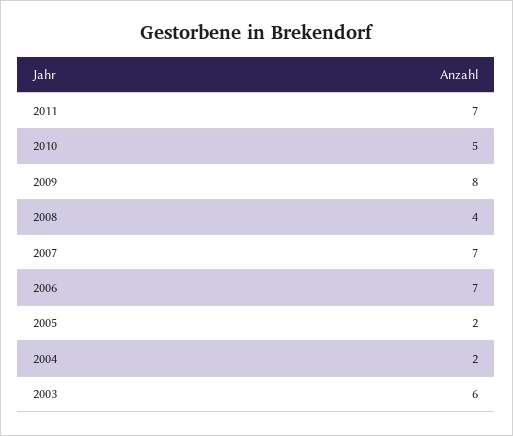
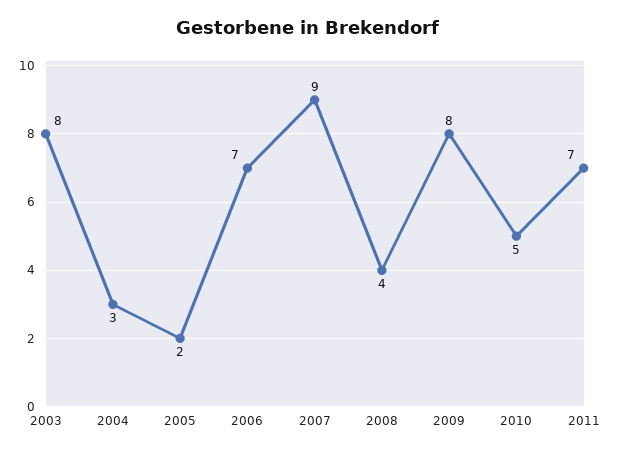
2007: 7 -> 9
2004: 2 -> 3
2003: 6 -> 8

